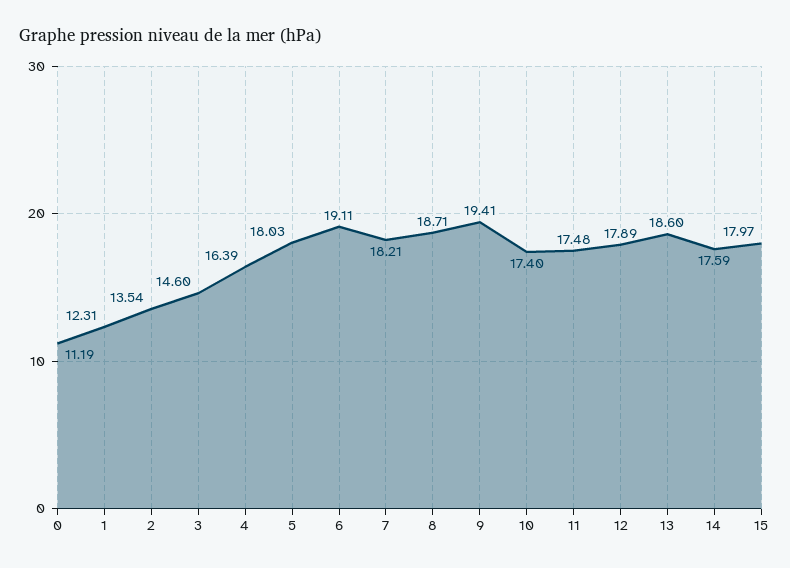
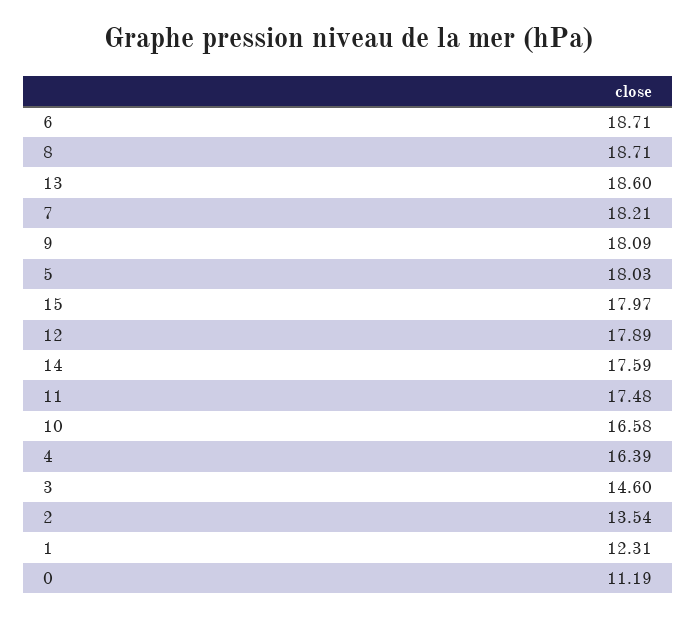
6: 19.11 -> 18.71
9: 19.41 -> 18.09
10: 17.4 -> 16.58

